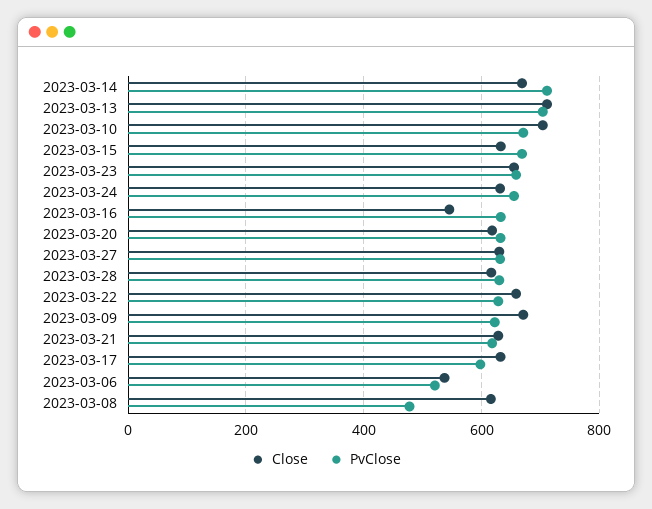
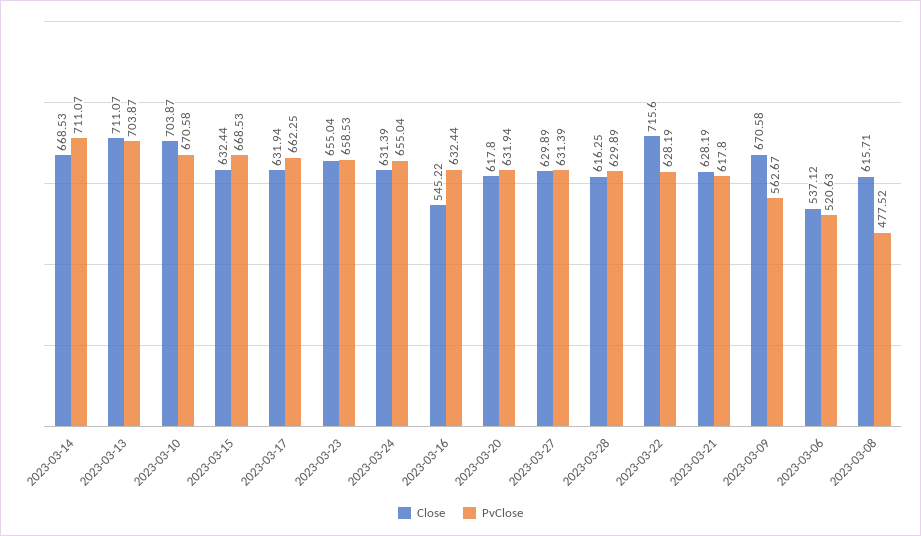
Close, 2023-03-22: 660 -> 715.6
PvClose, 2023-03-09: 620 -> 562.67
PvClose, 2023-03-17: 600 -> 662.25

